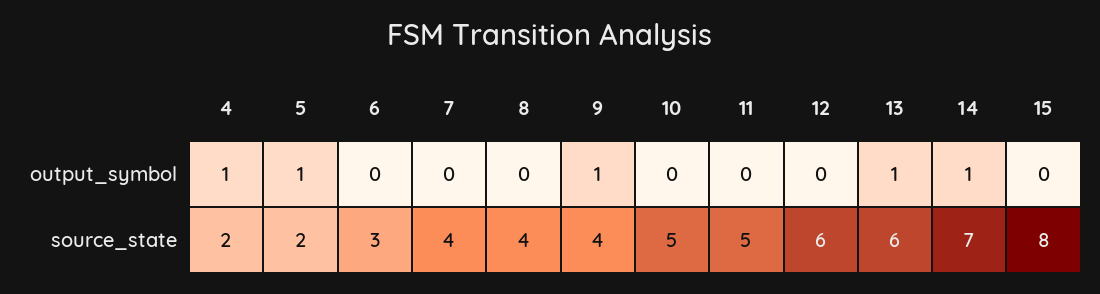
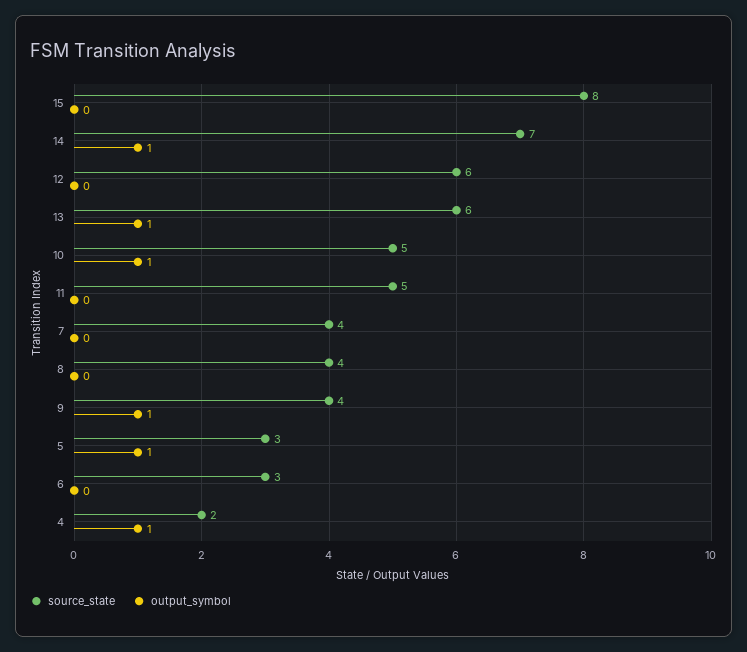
output_symbol, 10: 0 -> 1
source_state, 5: 2 -> 3

